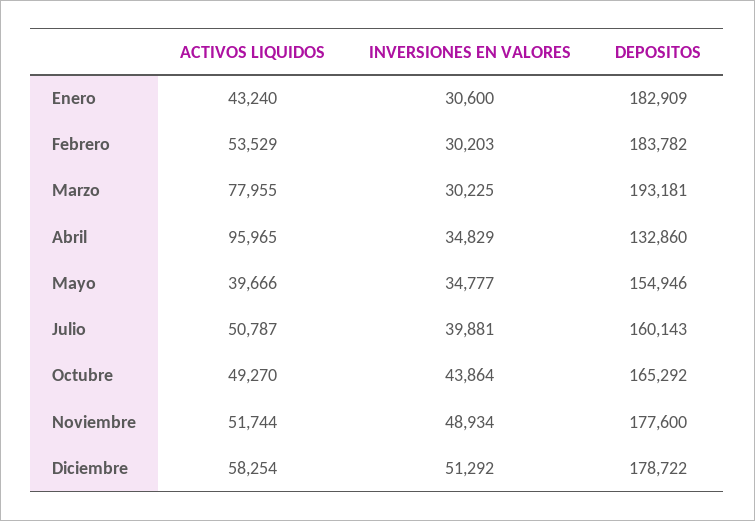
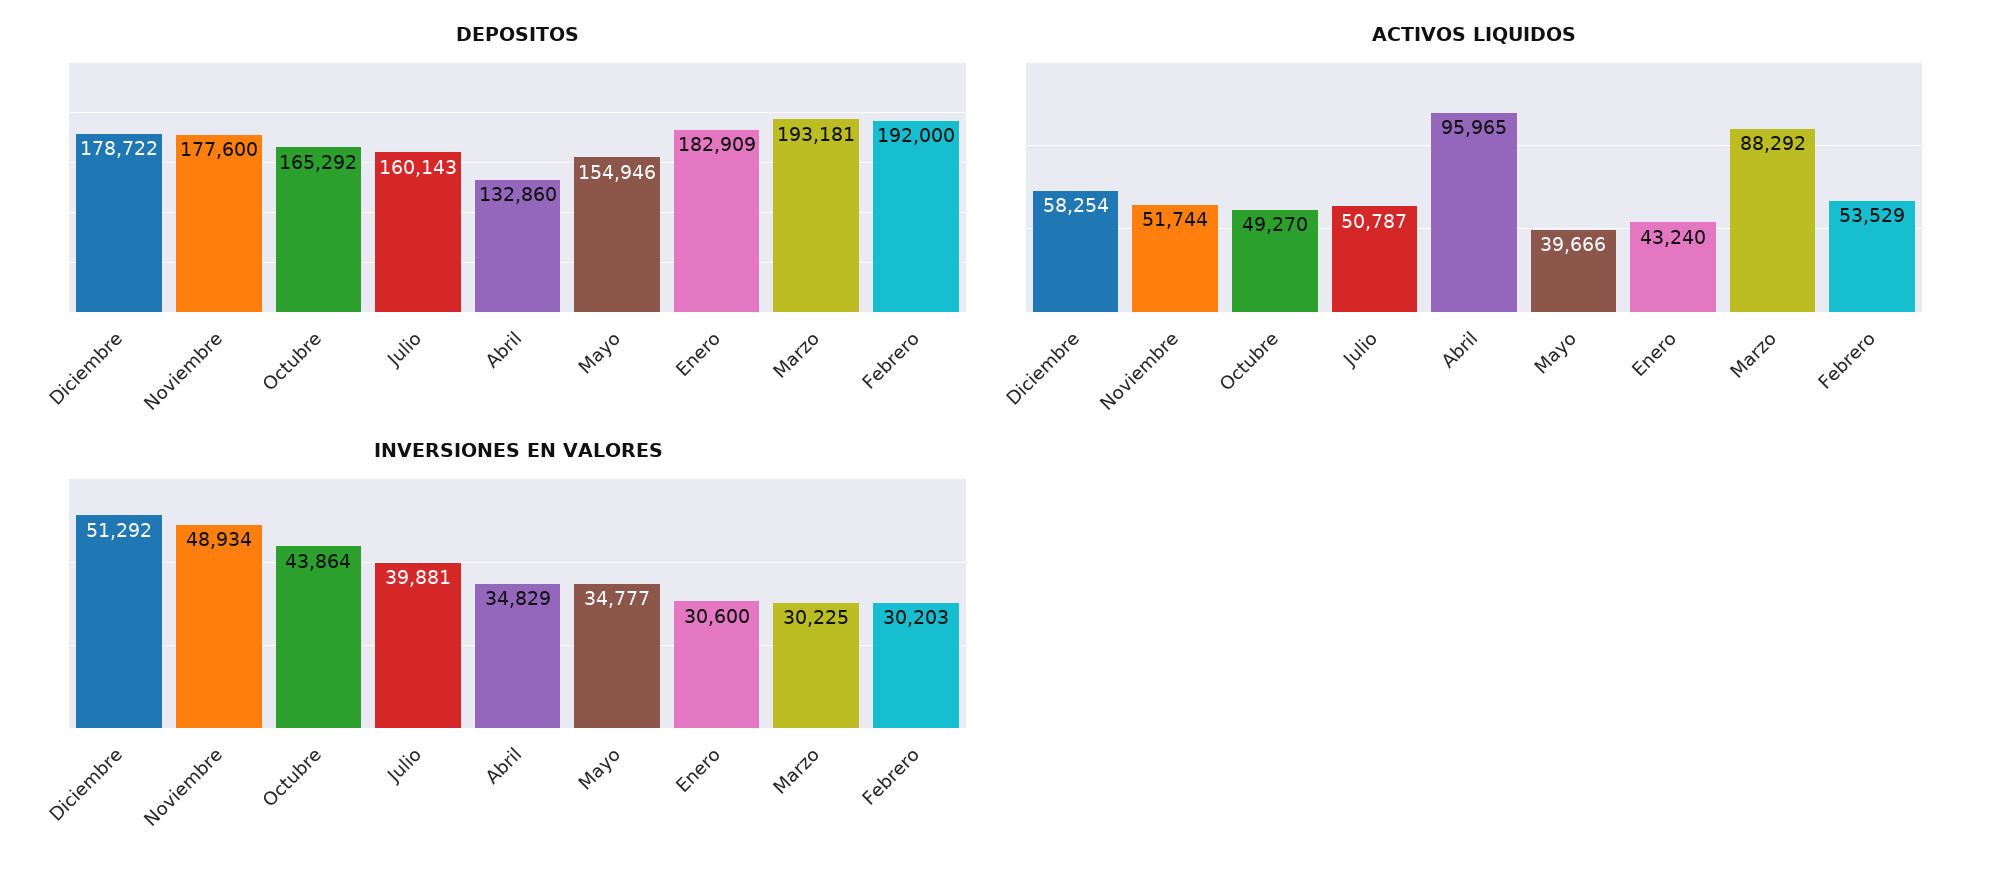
DEPOSITOS, Febrero: 183782 -> 192000
ACTIVOS LIQUIDOS, Marzo: 77955 -> 88292

